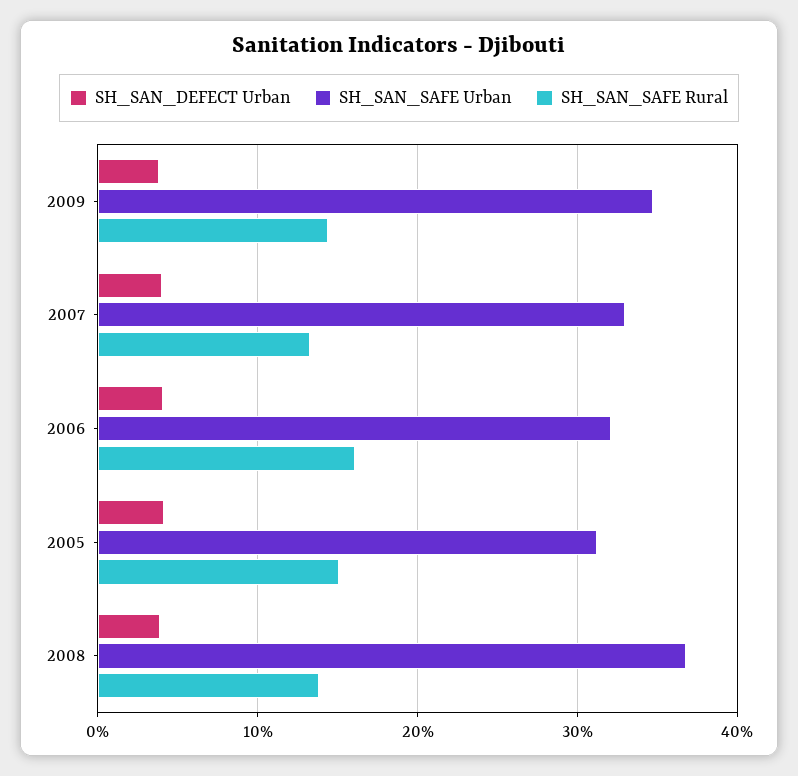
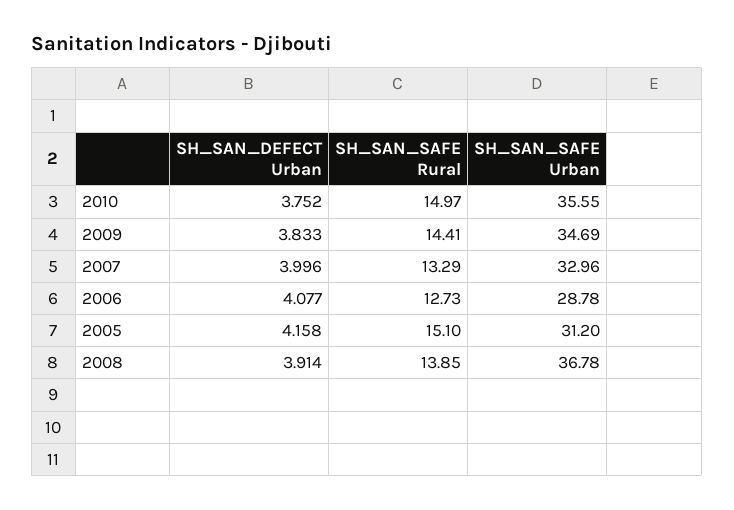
SH_SAN_SAFE Urban, 2006: 32 -> 28.78
SH_SAN_SAFE Rural, 2006: 16 -> 12.73
SH_SAN_DEFECT Urban, 2010: none -> 3.752
SH_SAN_SAFE Rural, 2010: none -> 14.97
SH_SAN_SAFE Urban, 2010: none -> 35.55

